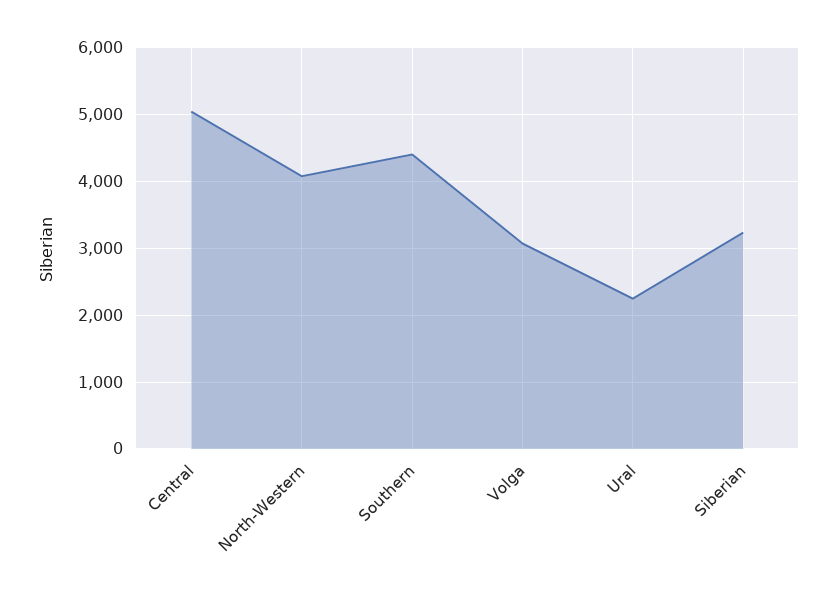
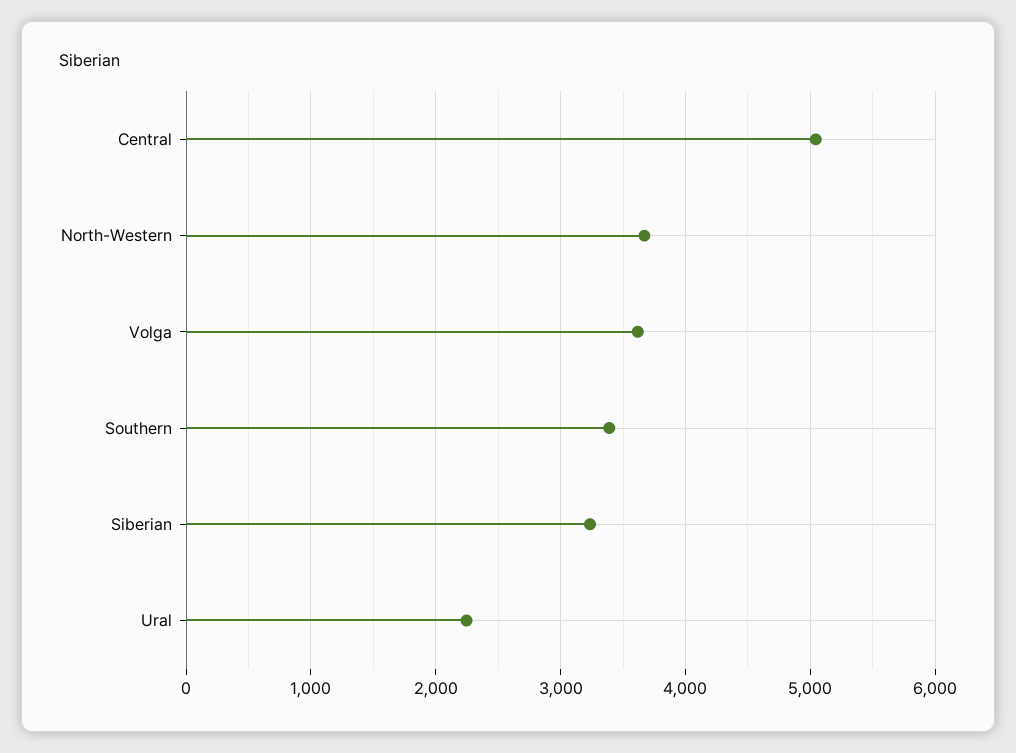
North-Western: 4100 -> 3700
Southern: 4400 -> 3400
Volga: 3100 -> 3600

